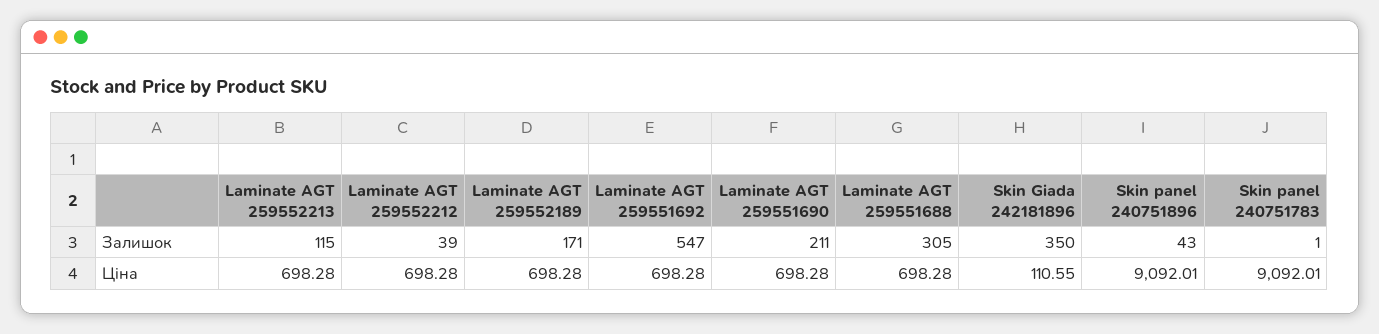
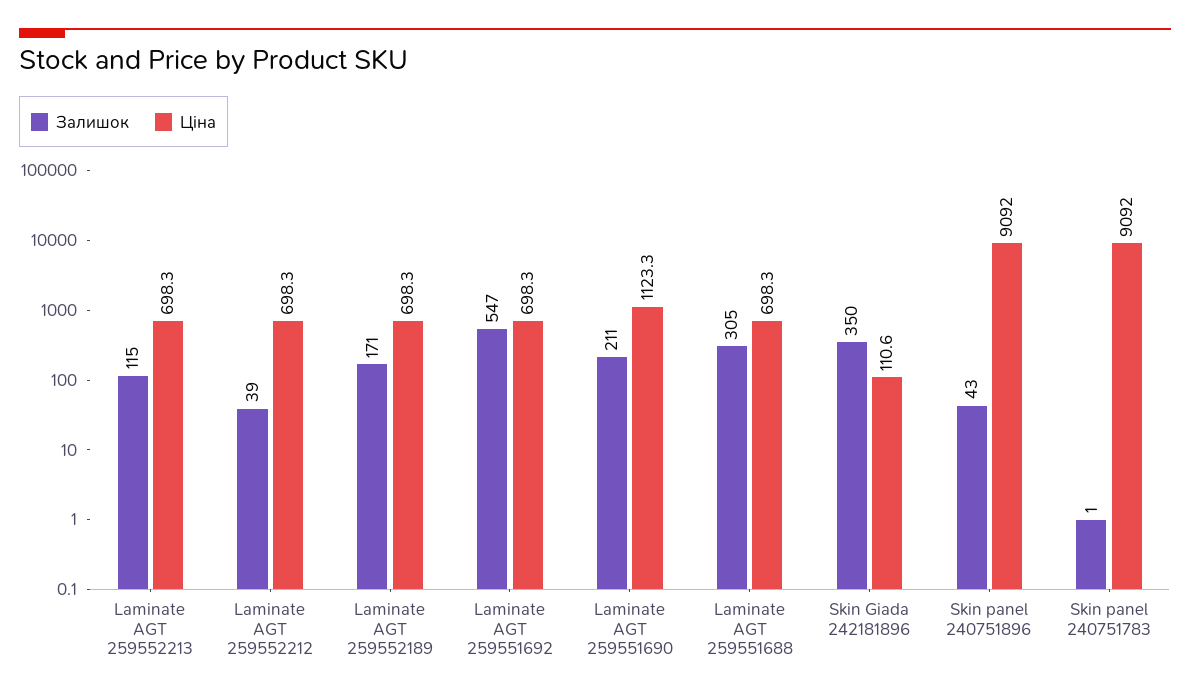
Ціна, Laminate AGT 259551690: 698.28 -> 1123.3

